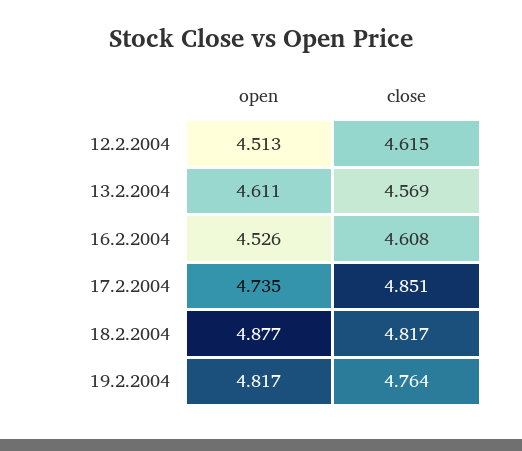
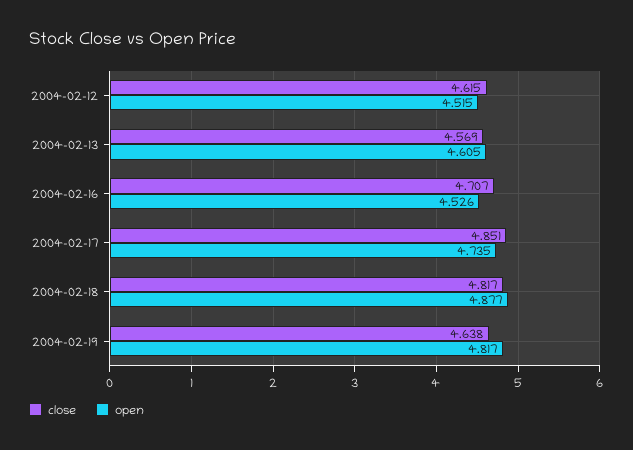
open, 12.2.2004: 4.513 -> 4.515
open, 13.2.2004: 4.611 -> 4.605
close, 16.2.2004: 4.608 -> 4.707
close, 19.2.2004: 4.764 -> 4.638

